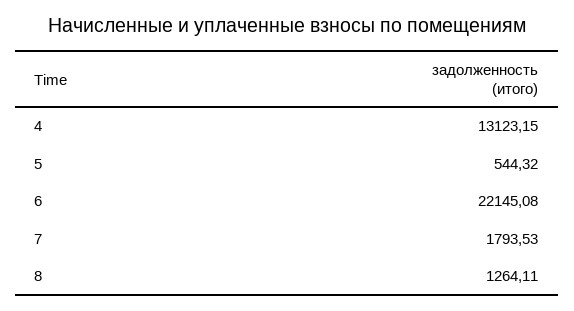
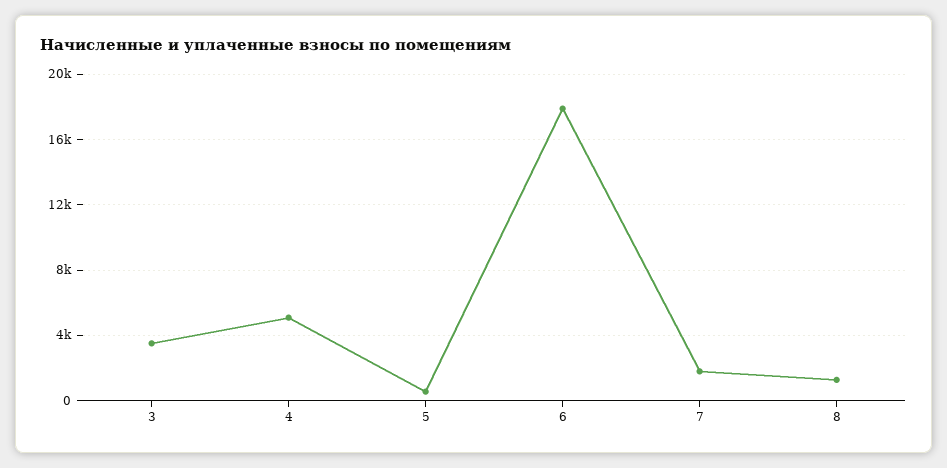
4: 13123.15 -> 5000
6: 22145.08 -> 18000
3: none -> 3500

